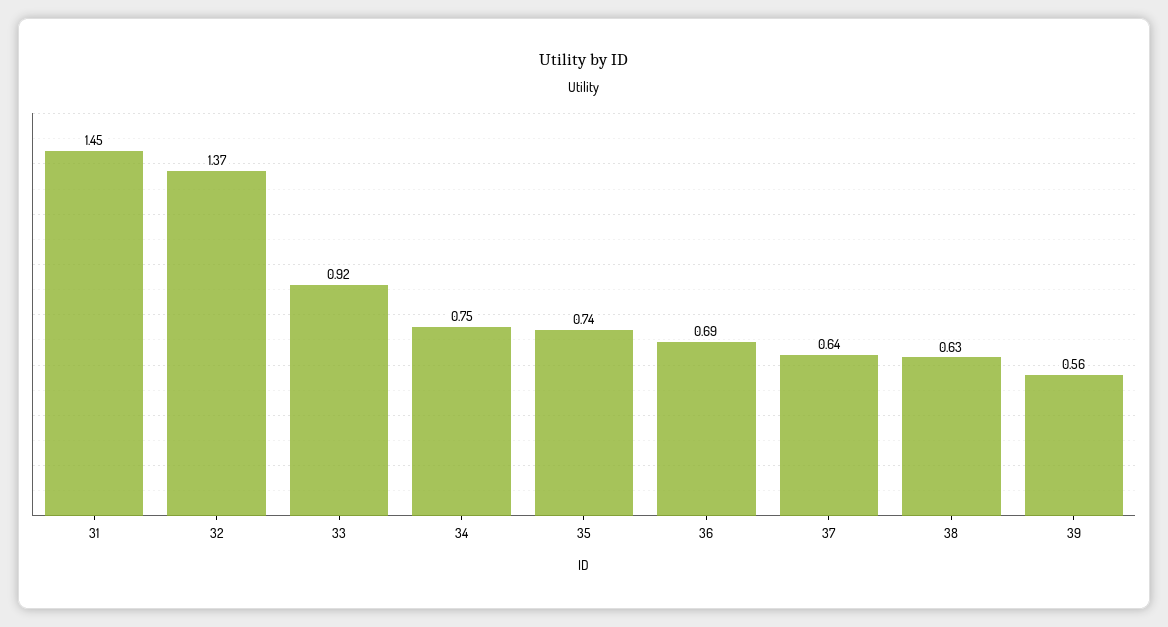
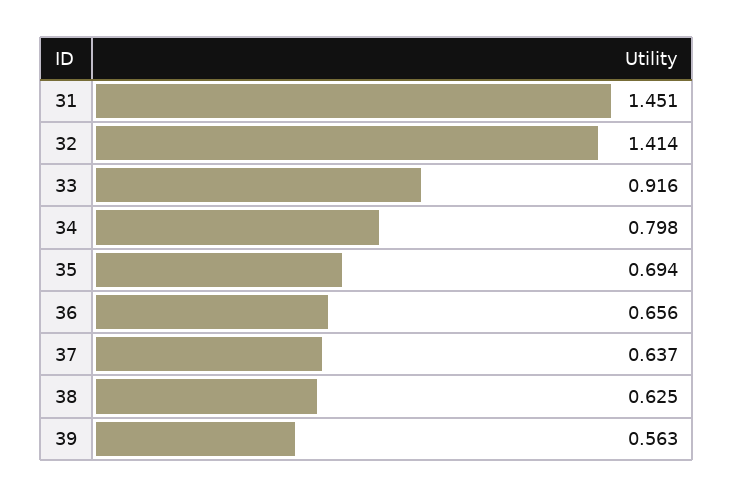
32: 1.37 -> 1.414
34: 0.75 -> 0.798
35: 0.74 -> 0.694
36: 0.69 -> 0.656

